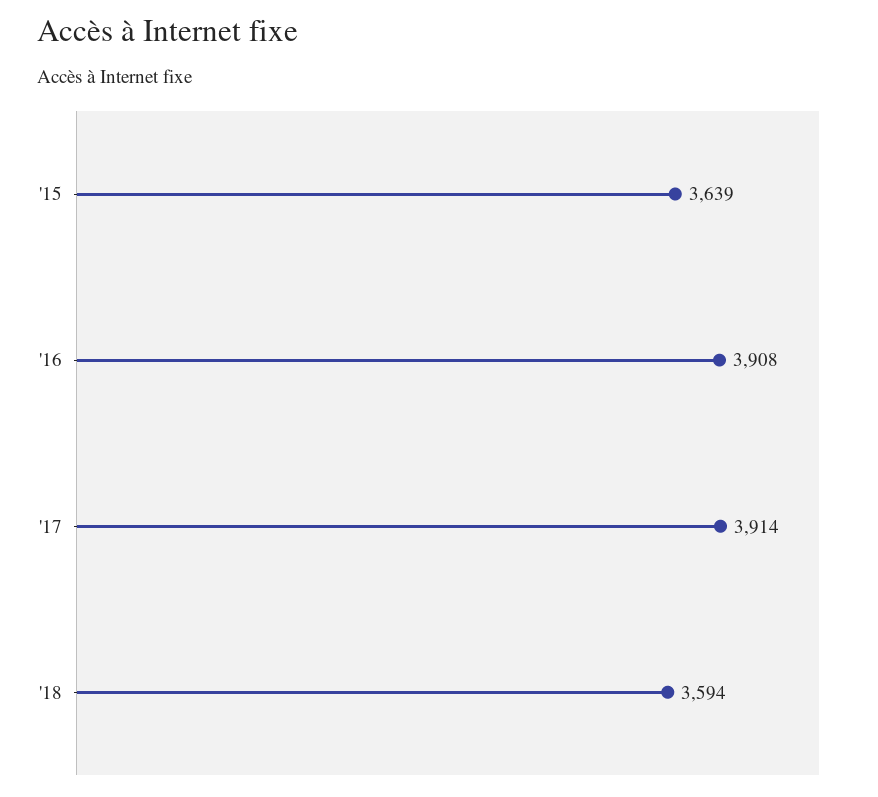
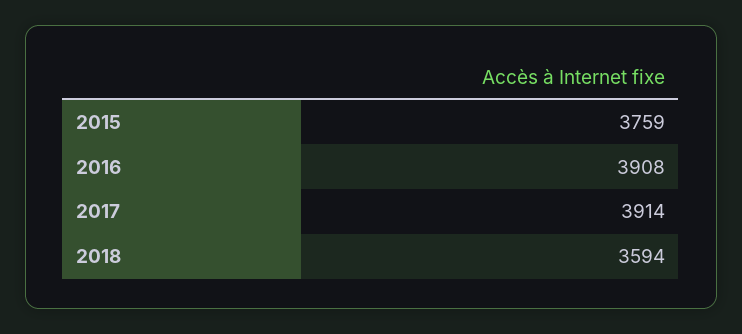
'15: 3639 -> 3759

